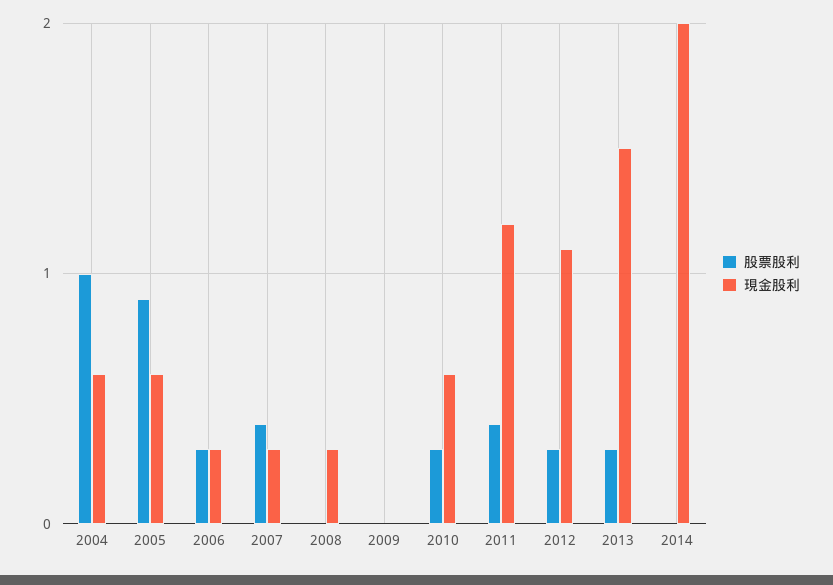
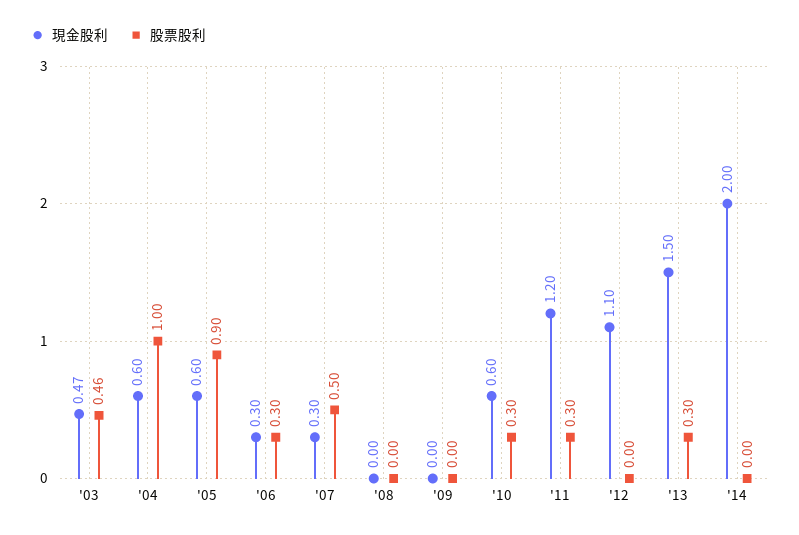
股票股利, 2007: 0.4 -> 0.5
現金股利, 2008: 0.3 -> 0
股票股利, 2011: 0.4 -> 0.3
股票股利, 2012: 0.3 -> 0
現金股利, '03: none -> 0.47
股票股利, '03: none -> 0.46

